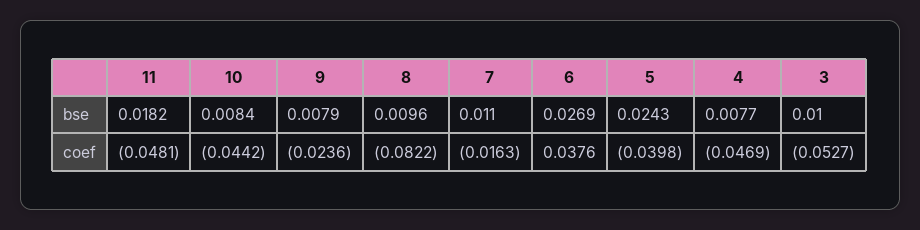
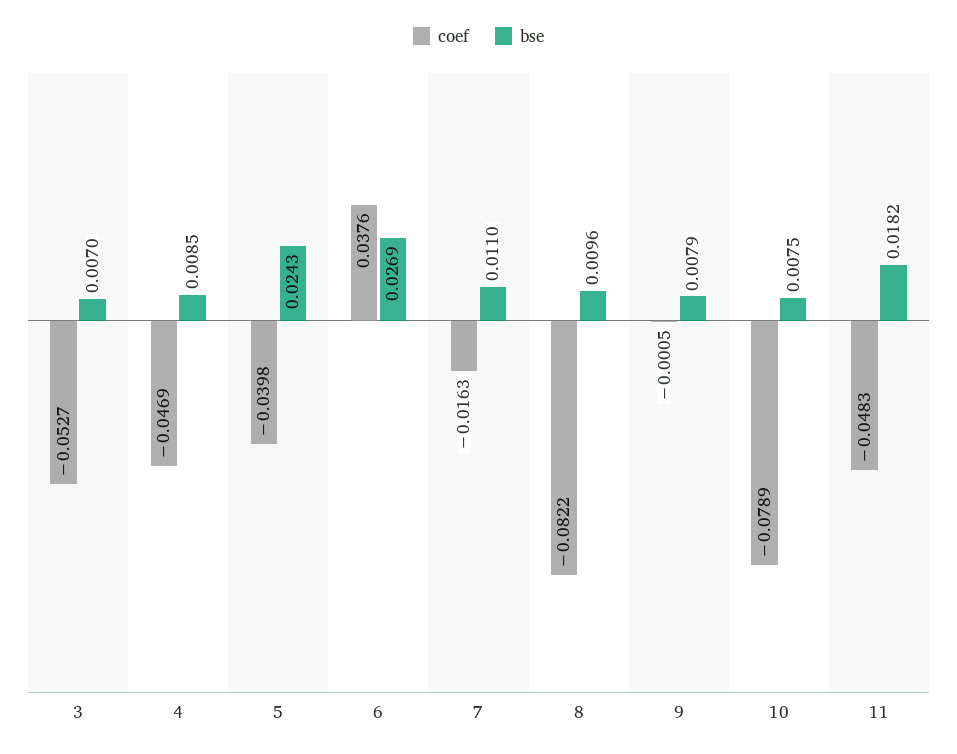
bse, 10: 0.0084 -> 0.0075
bse, 4: 0.0077 -> 0.0085
bse, 3: 0.01 -> 0.007
coef, 11: -0.0481 -> -0.0483
coef, 10: -0.0442 -> -0.0789
coef, 9: -0.0236 -> -0.0005

